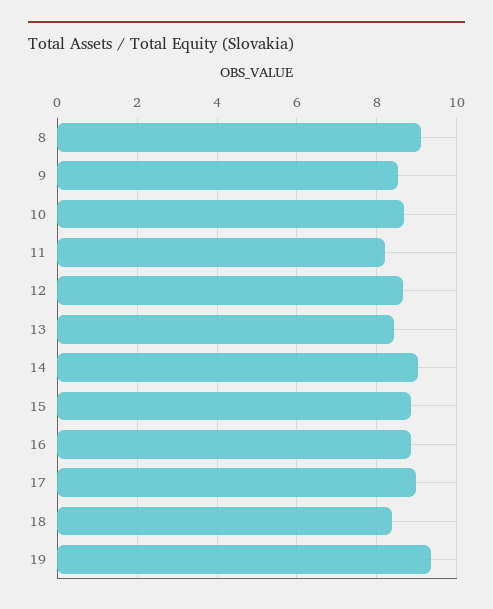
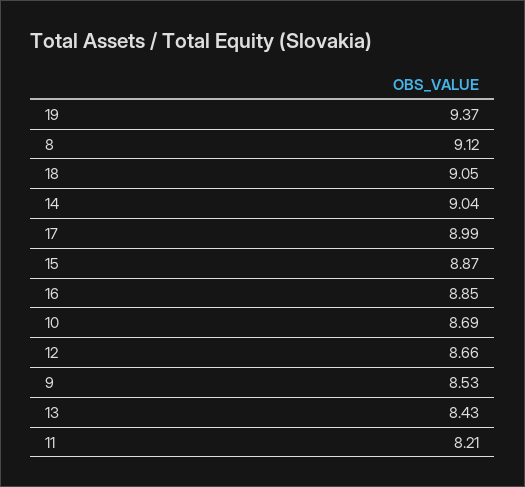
18: 8.4 -> 9.05

